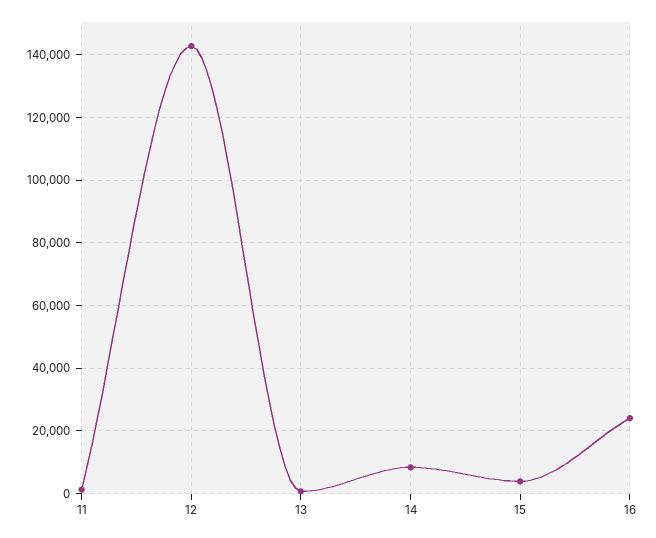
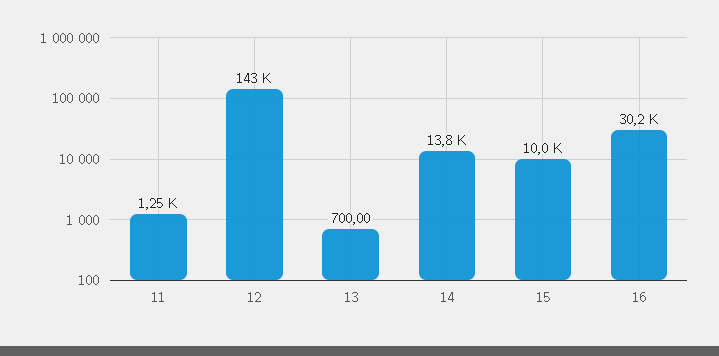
14: 8000 -> 13800
15: 4000 -> 10000
16: 24000 -> 30200

